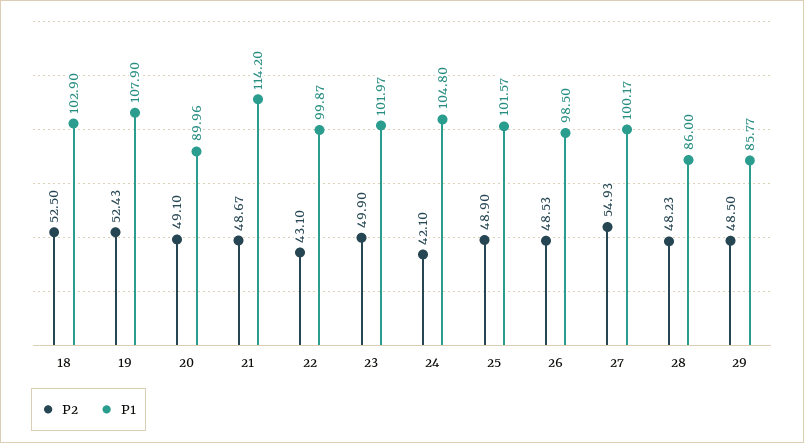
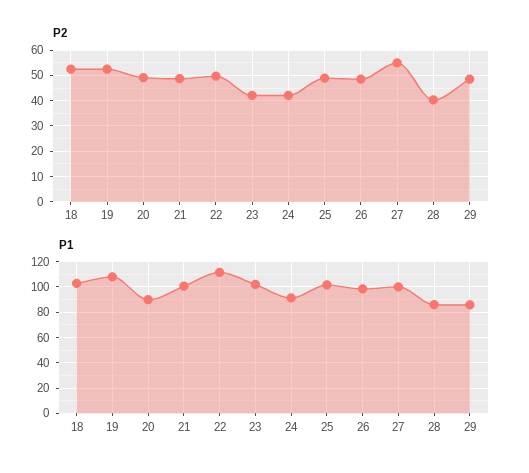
P1, 21: 114.2 -> 100
P2, 22: 43.1 -> 50
P1, 22: 99.87 -> 110
P2, 23: 49.9 -> 42.5
P1, 24: 104.8 -> 90
P2, 28: 48.23 -> 40

